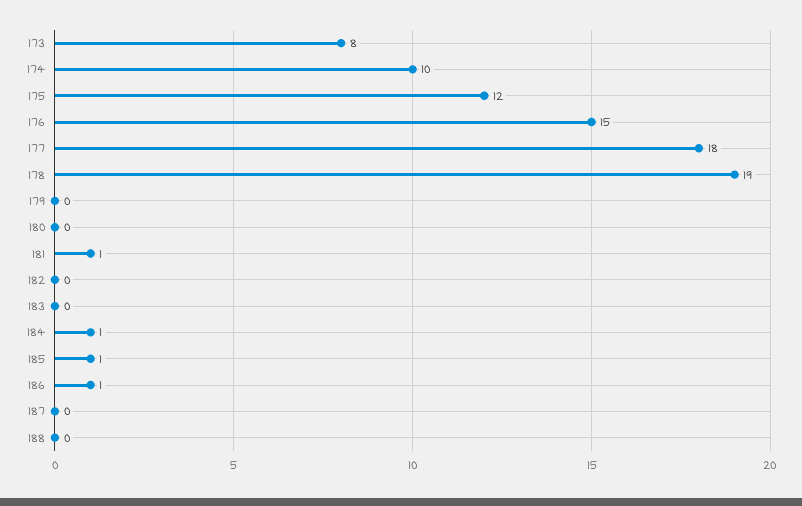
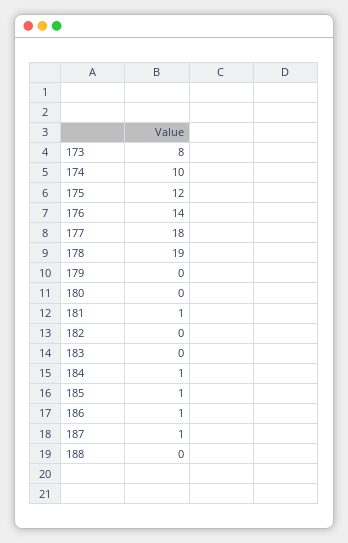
176: 15 -> 14
187: 0 -> 1

